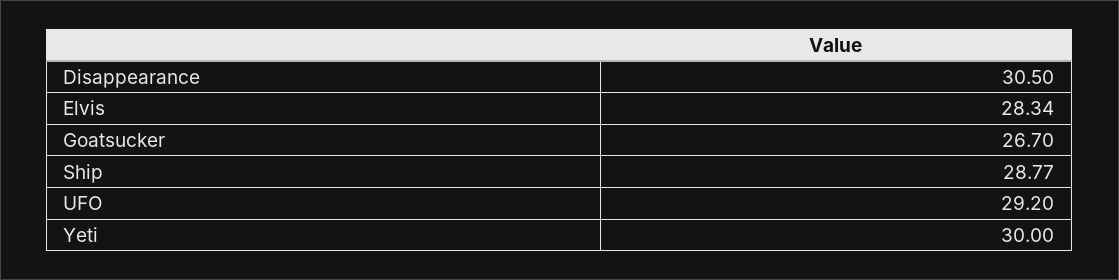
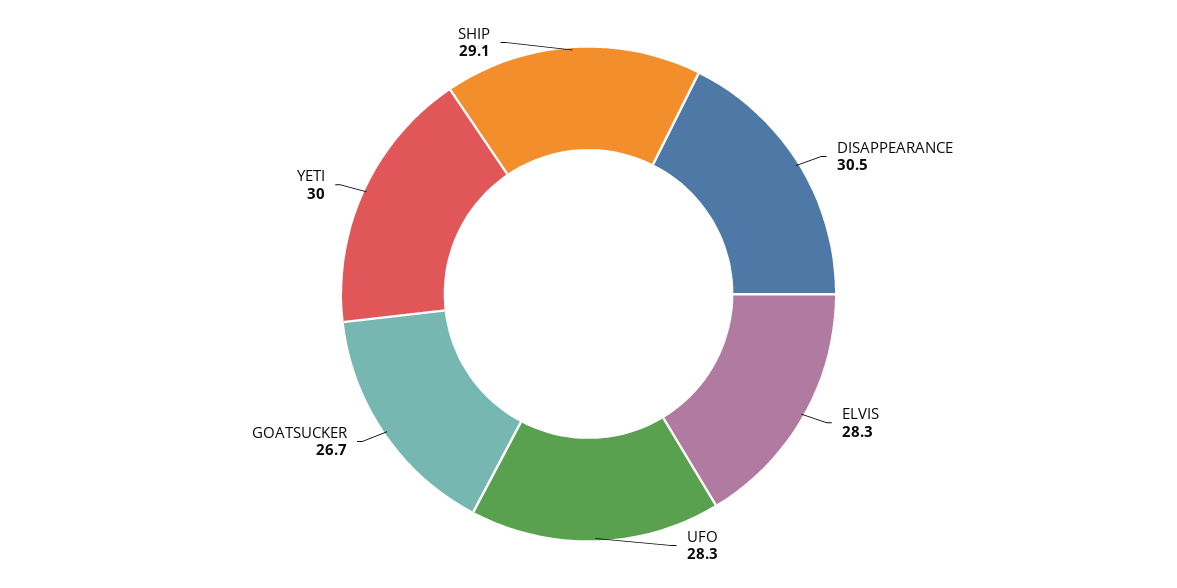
Ship: 28.77 -> 29.1
UFO: 29.2 -> 28.3

